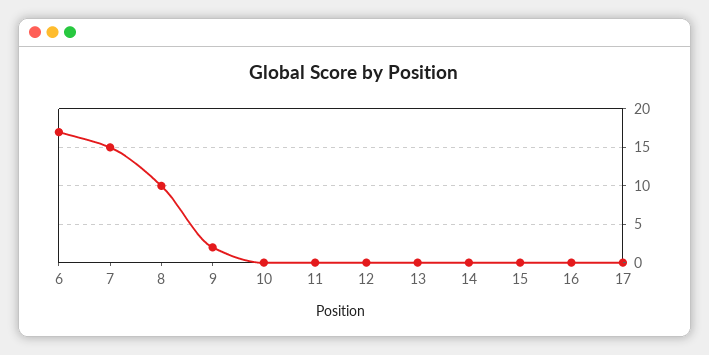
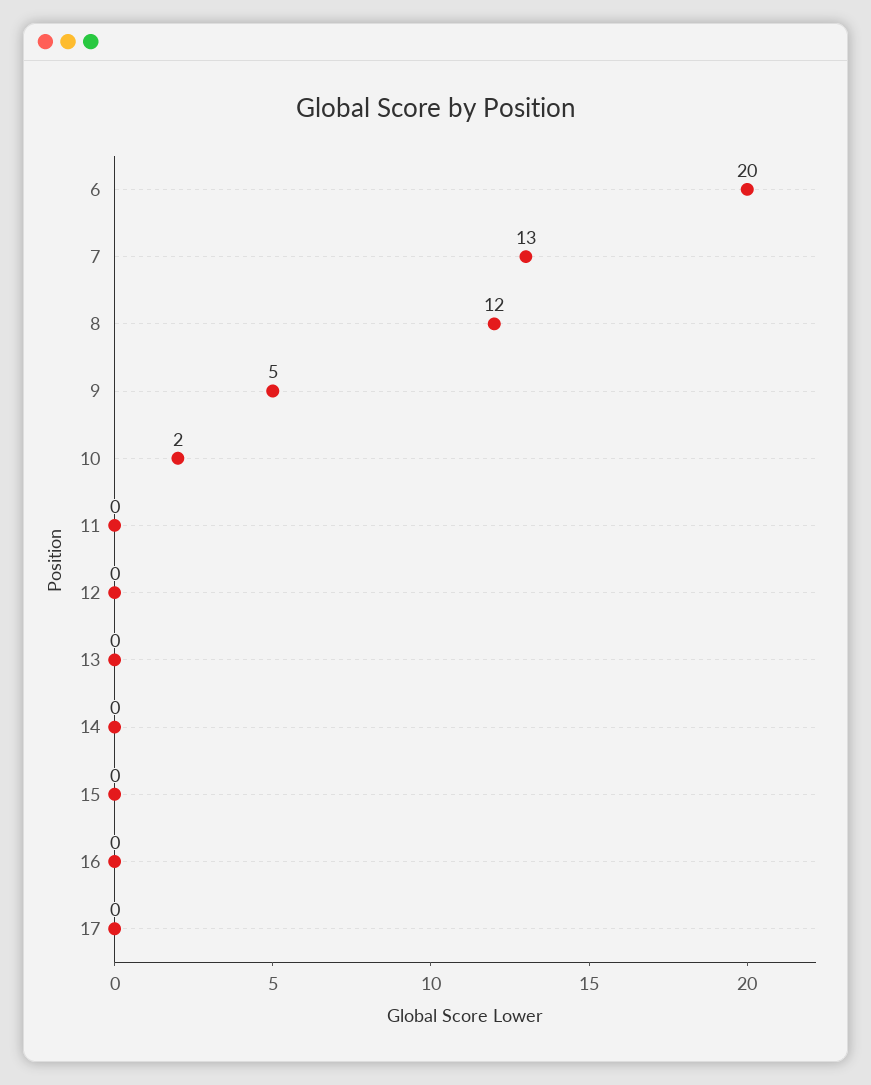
6: 17 -> 20
7: 15 -> 13
8: 10 -> 12
9: 2 -> 5
10: 0 -> 2

